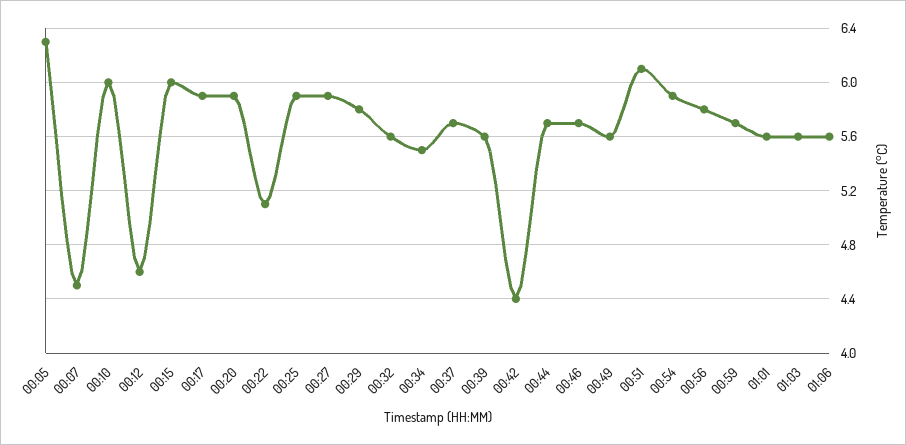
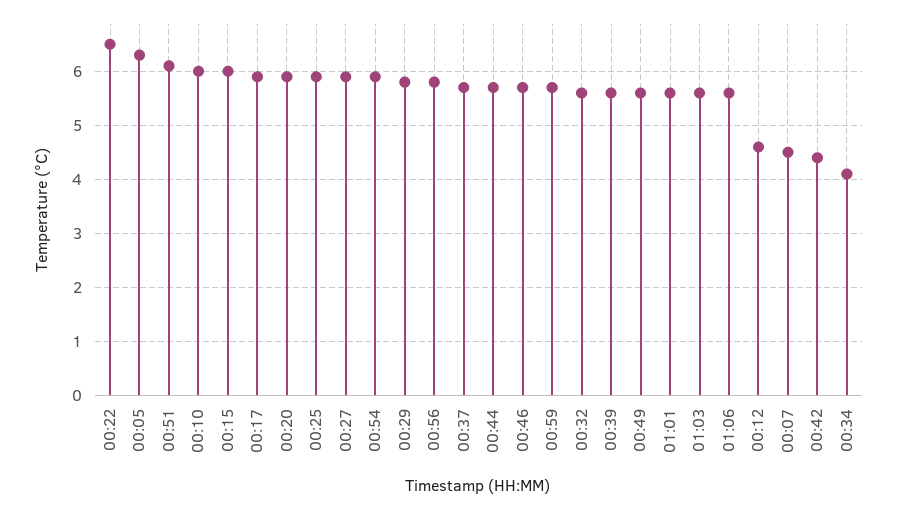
00:22: 5.1 -> 6.5
00:34: 5.5 -> 4

